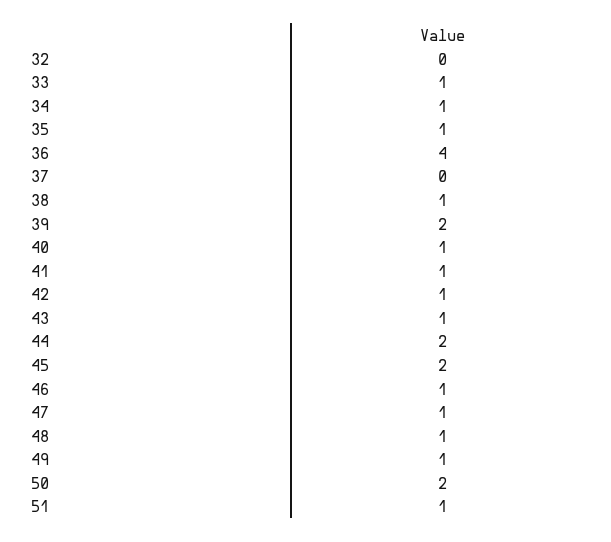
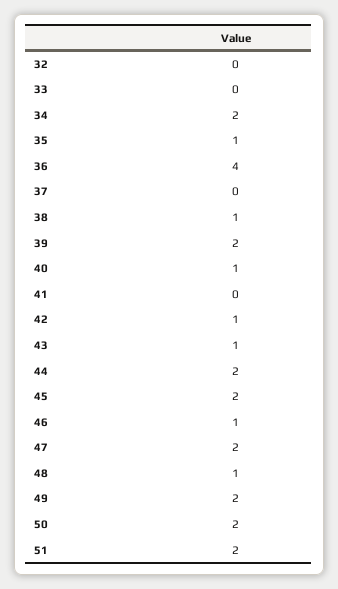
33: 1 -> 0
34: 1 -> 2
41: 1 -> 0
47: 1 -> 2
49: 1 -> 2
51: 1 -> 2

